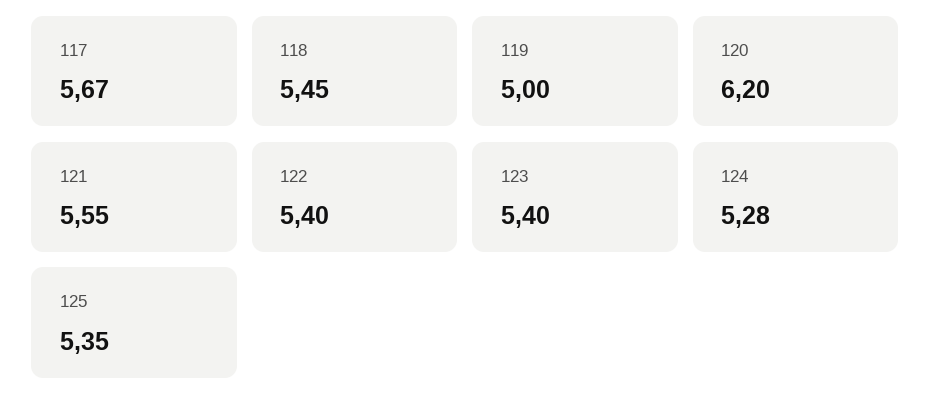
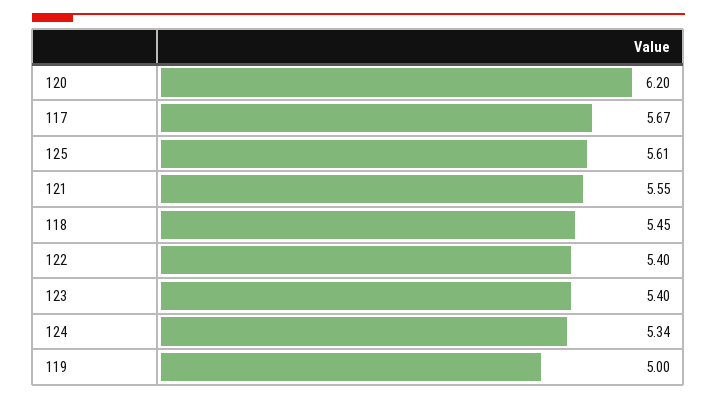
124: 5.28 -> 5.34
125: 5.35 -> 5.61

